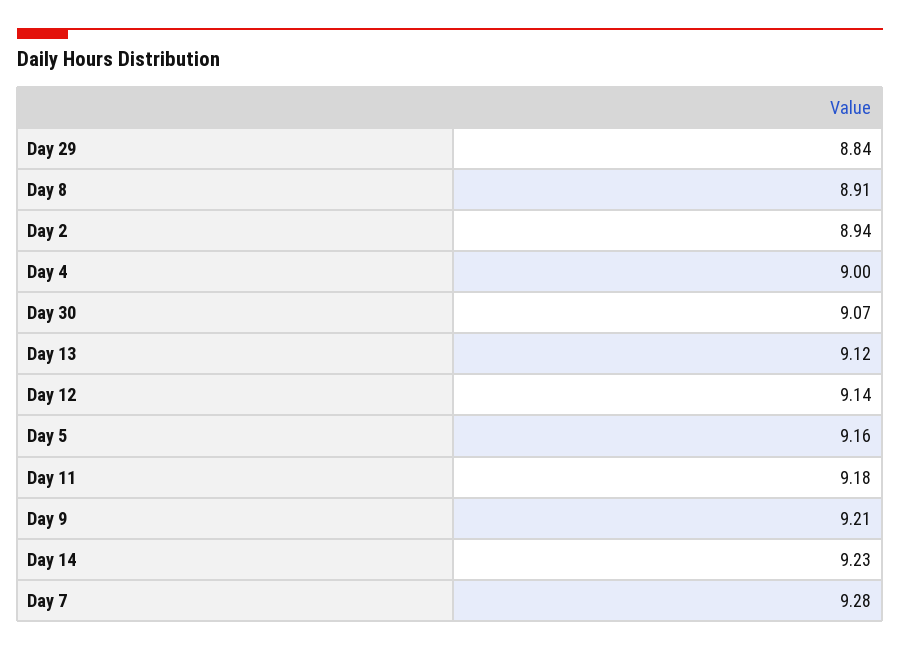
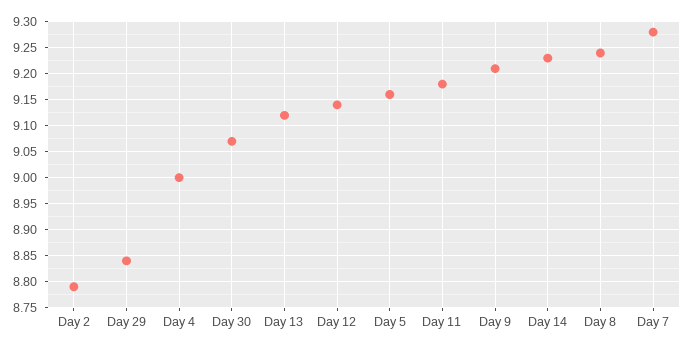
Day 8: 8.91 -> 9.25
Day 2: 8.94 -> 8.8

